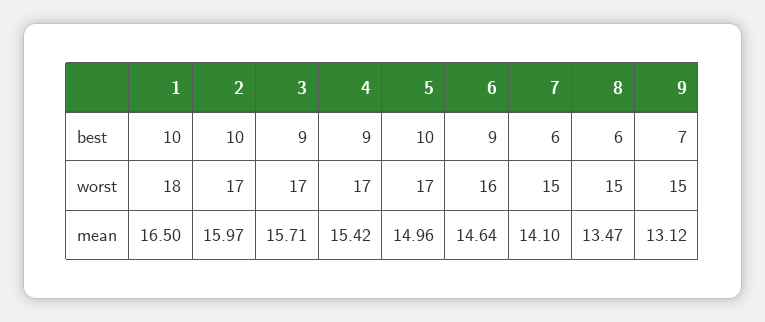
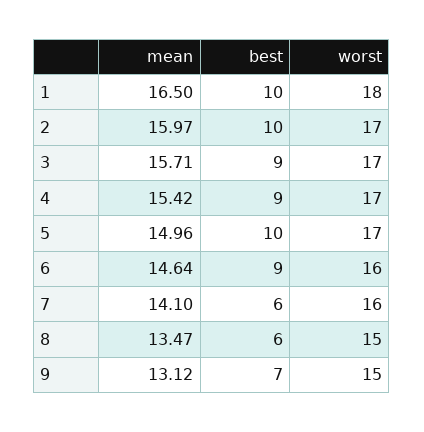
7, worst: 15 -> 16

